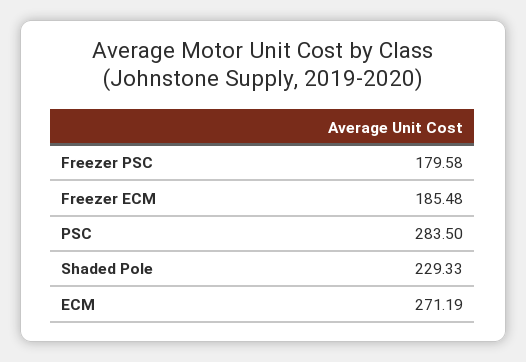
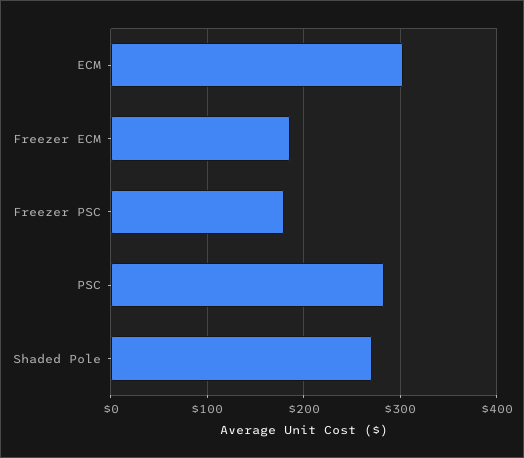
Shaded Pole: 229.33 -> 270
ECM: 271.19 -> 300

